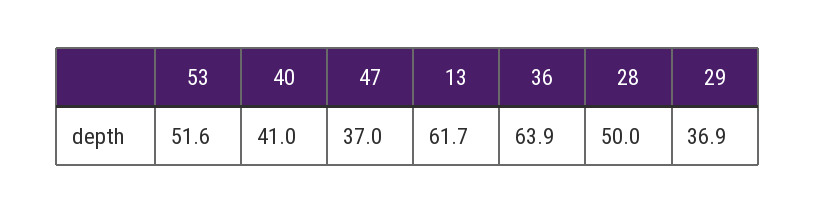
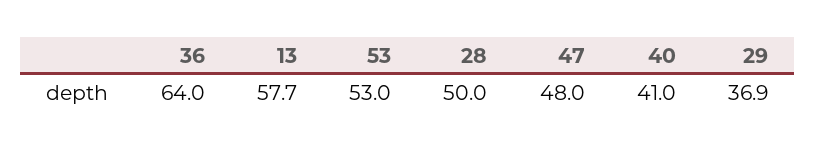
53: 51.6 -> 53
47: 37 -> 48
13: 61.7 -> 57.7
36: 63.9 -> 64

